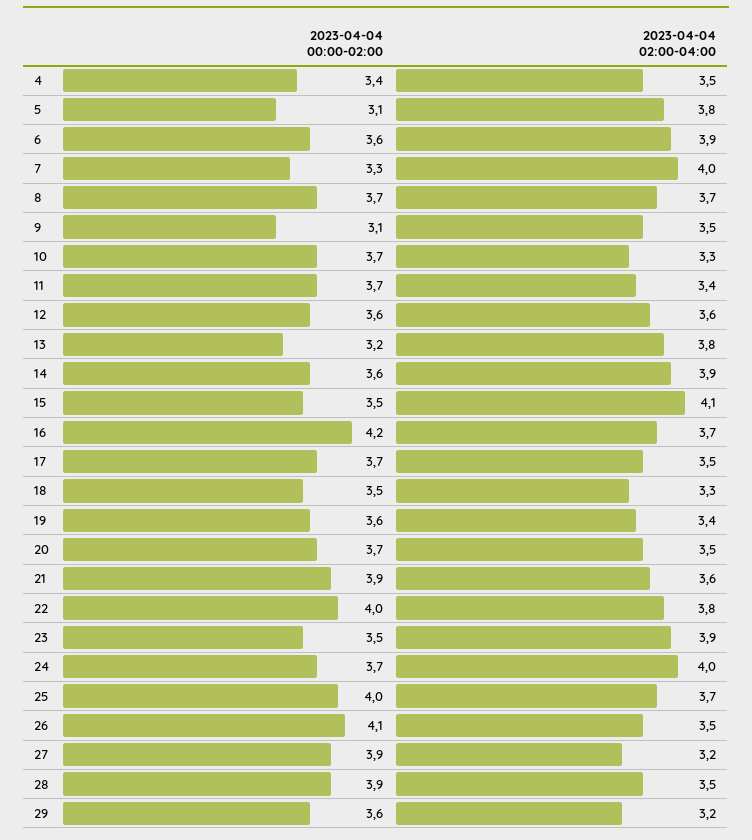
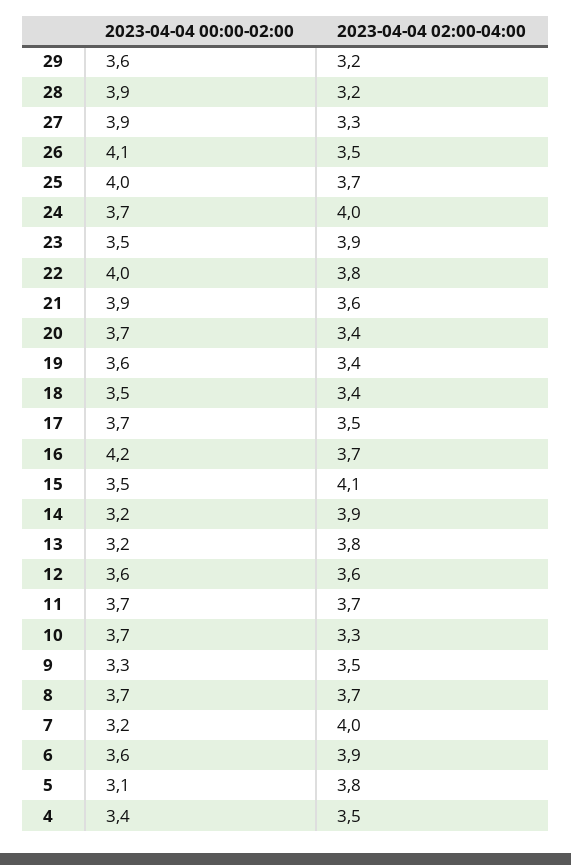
2023-04-04 00:00-02:00, 7: 3.3 -> 3.2
2023-04-04 00:00-02:00, 9: 3.1 -> 3.3
2023-04-04 02:00-04:00, 11: 3.4 -> 3.7
2023-04-04 00:00-02:00, 14: 3.6 -> 3.2
2023-04-04 02:00-04:00, 18: 3.3 -> 3.4
2023-04-04 02:00-04:00, 20: 3.5 -> 3.4
2023-04-04 02:00-04:00, 27: 3.2 -> 3.3
2023-04-04 02:00-04:00, 28: 3.5 -> 3.2

